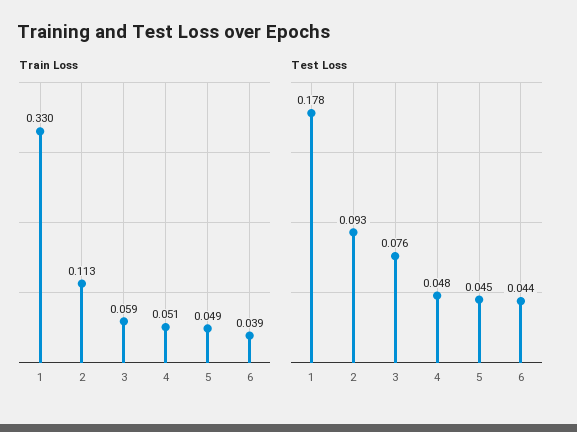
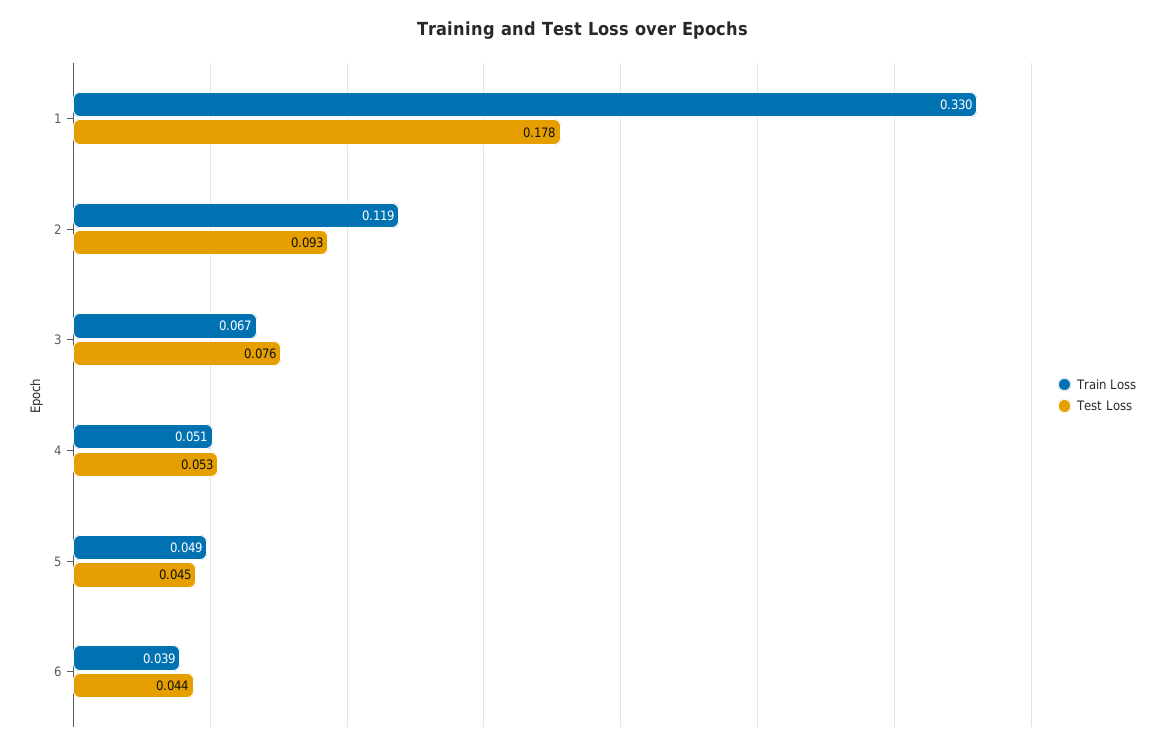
Train Loss, 2: 0.113 -> 0.119
Train Loss, 3: 0.059 -> 0.067
Test Loss, 4: 0.048 -> 0.053

